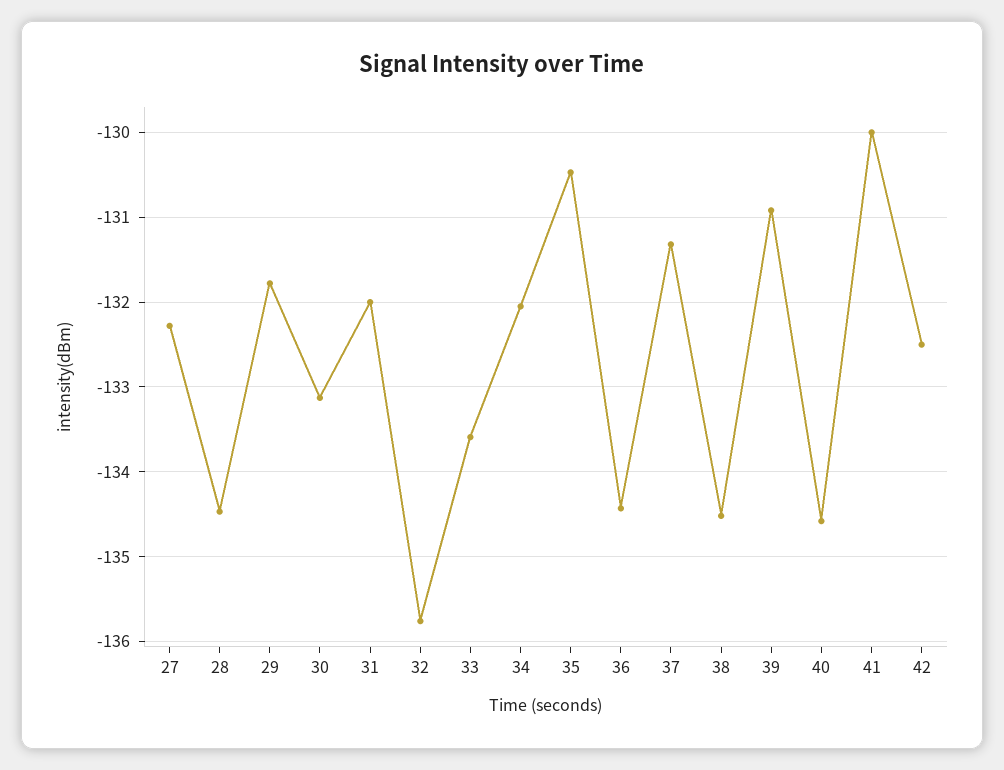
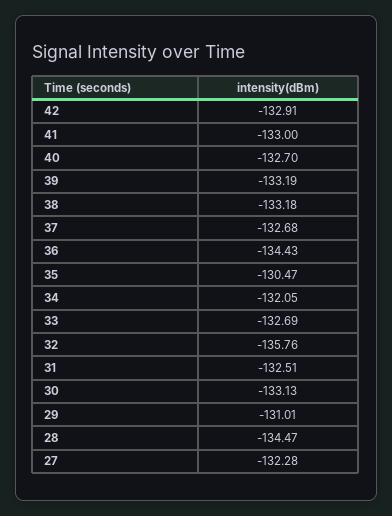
29: -131.8 -> -131.01
31: -132 -> -132.51
33: -133.6 -> -132.69
37: -131.3 -> -132.68
38: -134.5 -> -133.18
39: -130.9 -> -133.19
40: -134.6 -> -132.7
41: -130 -> -133
42: -132.5 -> -132.91

